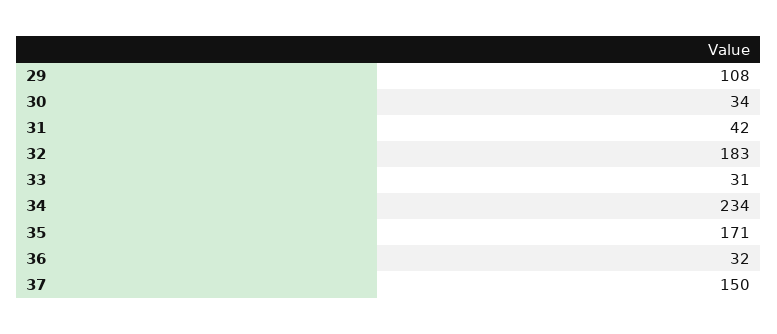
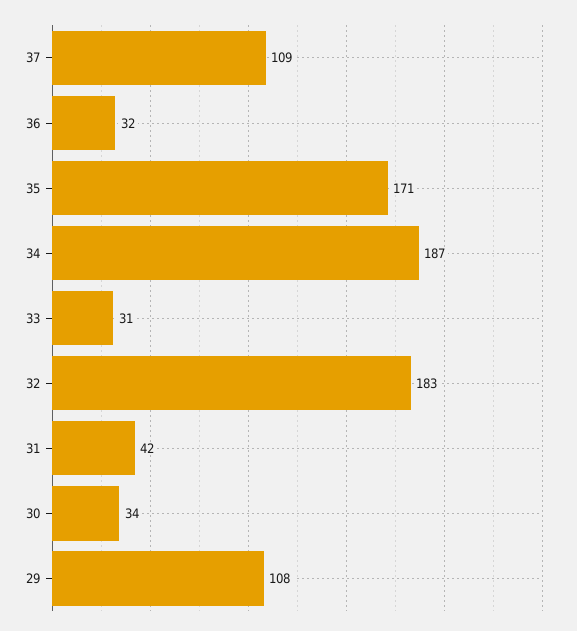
34: 234 -> 187
37: 150 -> 109

